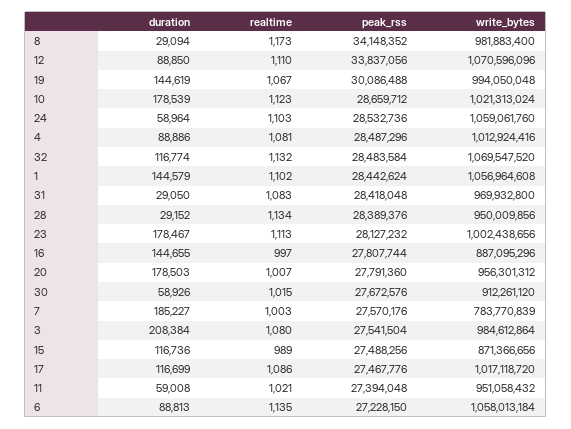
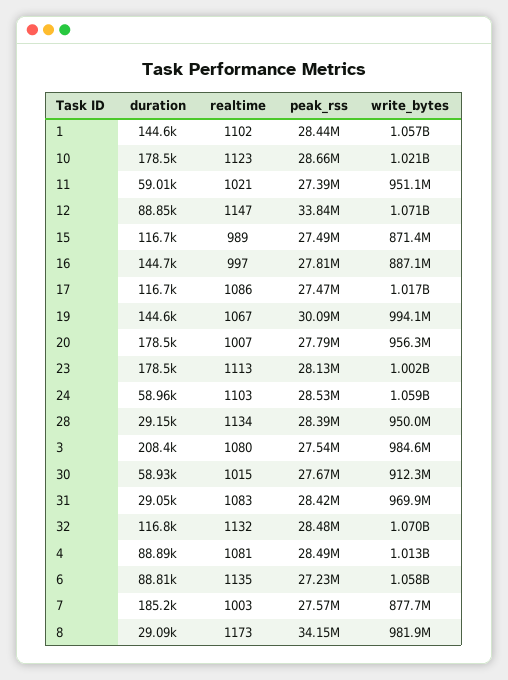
realtime, 12: 1110 -> 1147
write_bytes, 7: 783770839 -> 877700000

